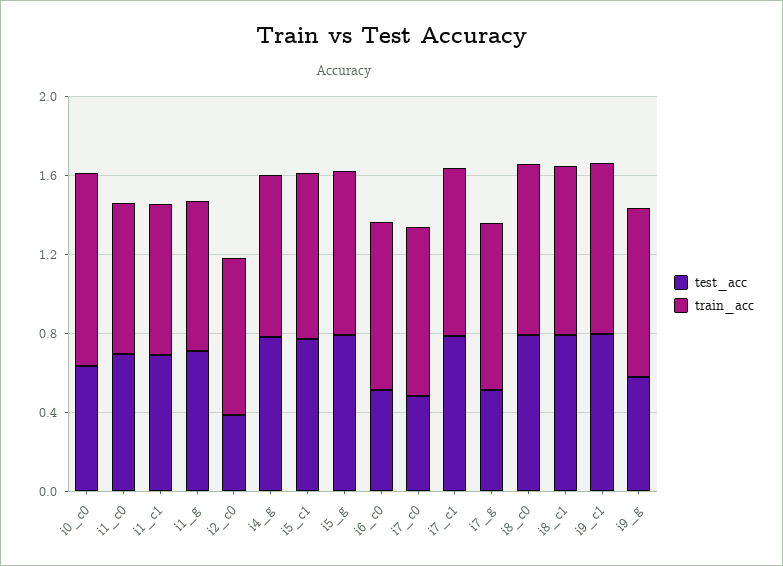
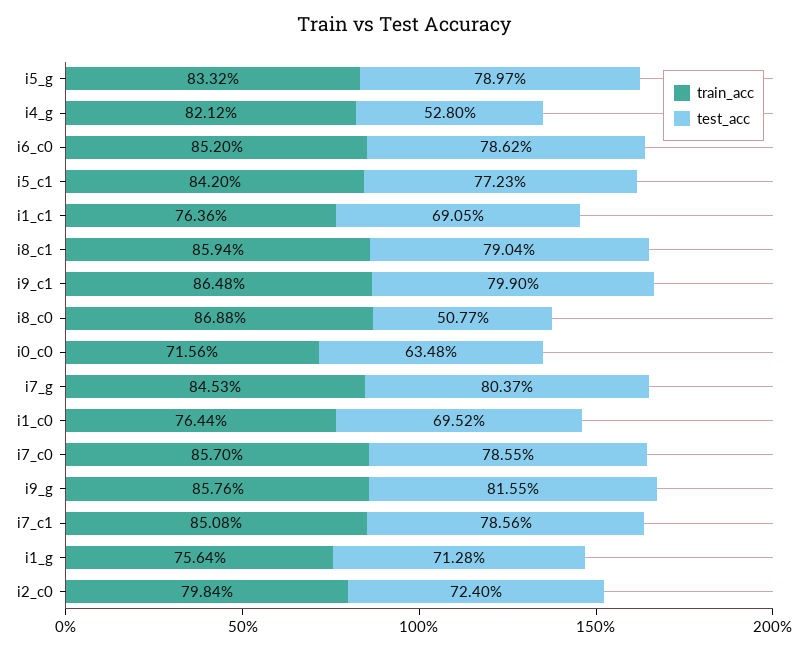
train_acc, i0_c0: 1 -> 0.7156
test_acc, i2_c0: 0.4 -> 0.724
test_acc, i4_g: 0.8 -> 0.528
test_acc, i6_c0: 0.5 -> 0.7862
test_acc, i7_c0: 0.5 -> 0.7855
test_acc, i7_g: 0.5 -> 0.8037
test_acc, i8_c0: 0.8 -> 0.5077
test_acc, i9_g: 0.6 -> 0.8155

